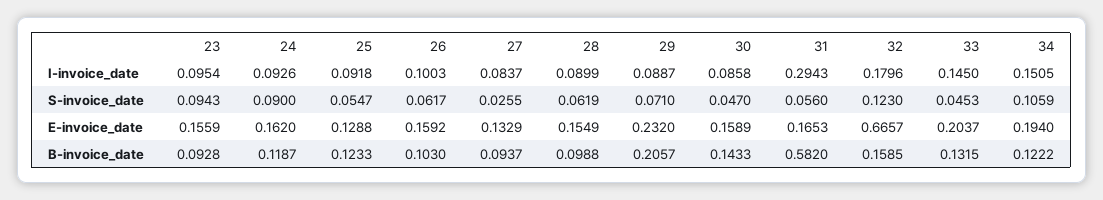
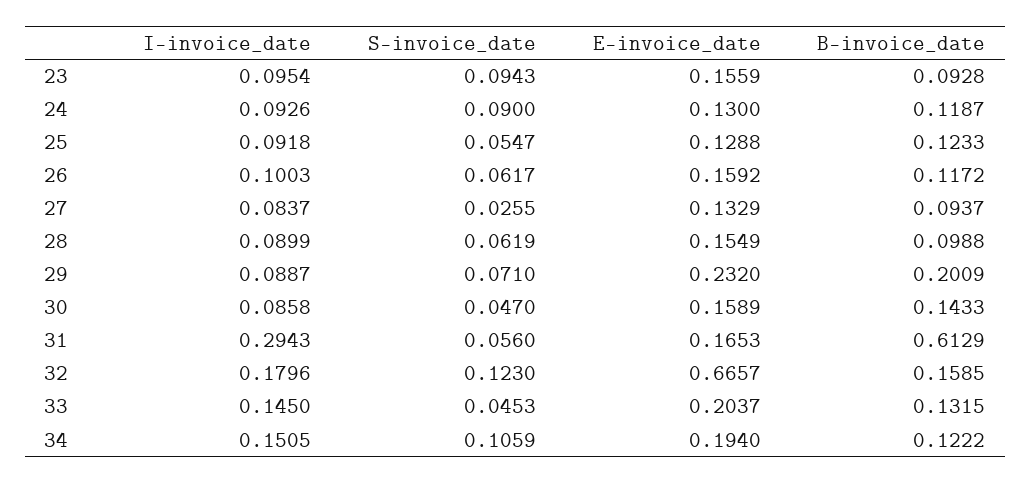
24, E-invoice_date: 0.162 -> 0.13
26, B-invoice_date: 0.103 -> 0.1172
29, B-invoice_date: 0.2057 -> 0.2009
31, B-invoice_date: 0.582 -> 0.6129

